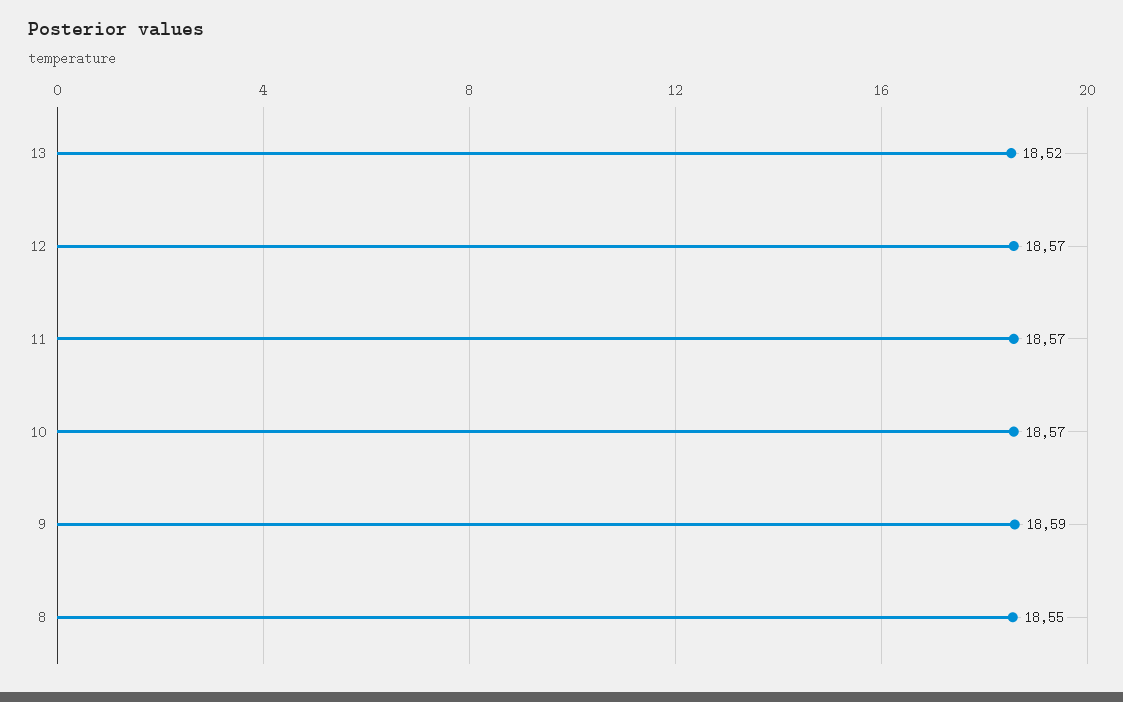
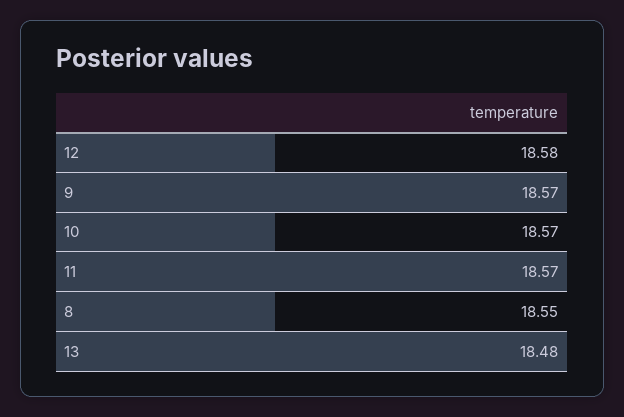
13: 18.52 -> 18.48
12: 18.57 -> 18.58
9: 18.59 -> 18.57

